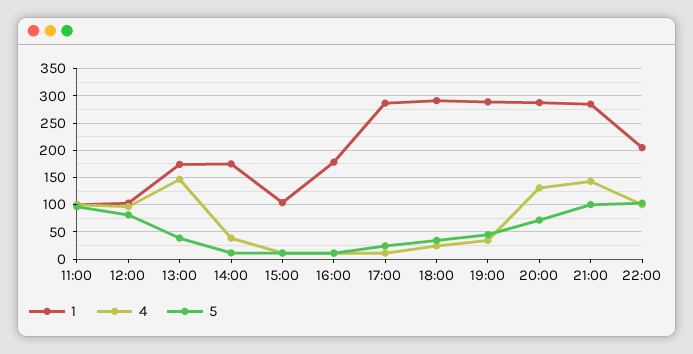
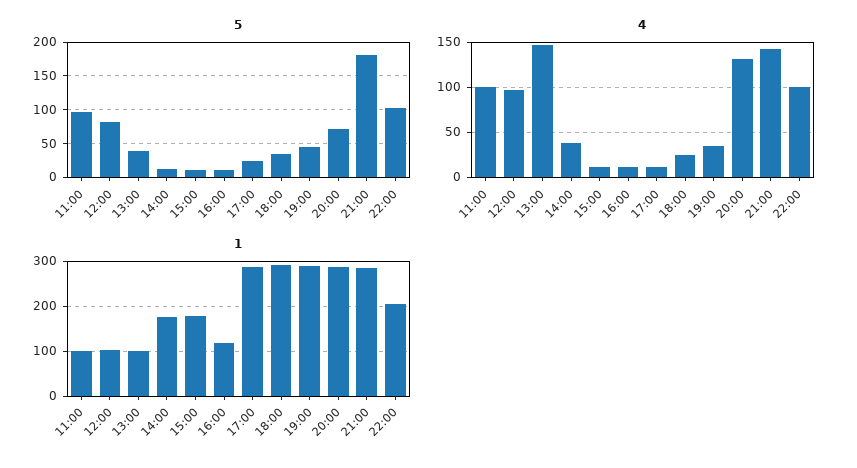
1, 13:00: 175 -> 100
1, 15:00: 100 -> 180
1, 16:00: 175 -> 120
5, 21:00: 100 -> 180

